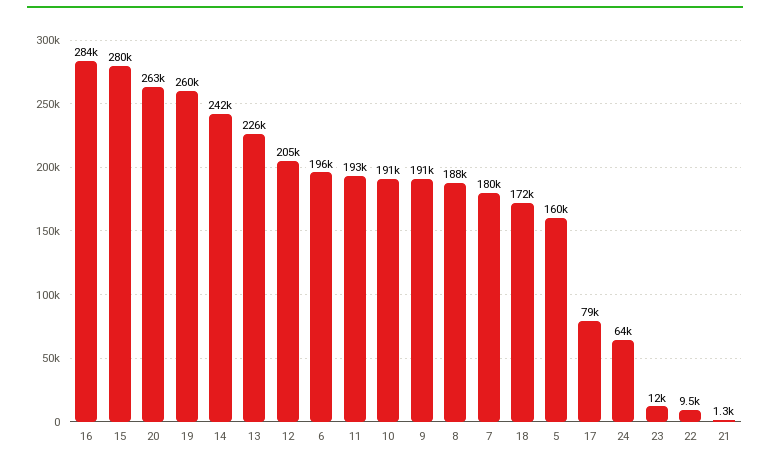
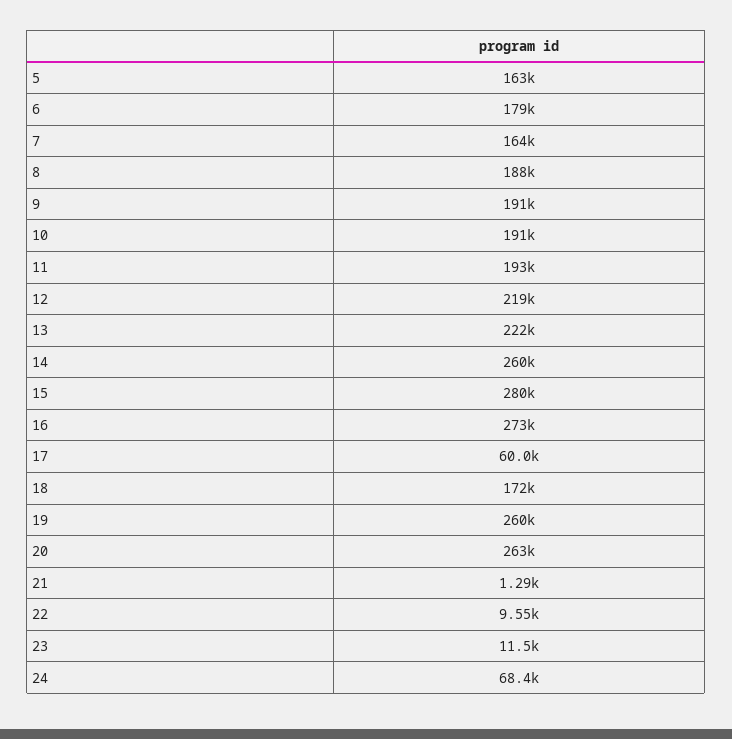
16: 284000 -> 273000
14: 242000 -> 260000
13: 226000 -> 222000
12: 205000 -> 219000
6: 196000 -> 179000
7: 180000 -> 164000
5: 160000 -> 163000
17: 79000 -> 60000
24: 64000 -> 68400

